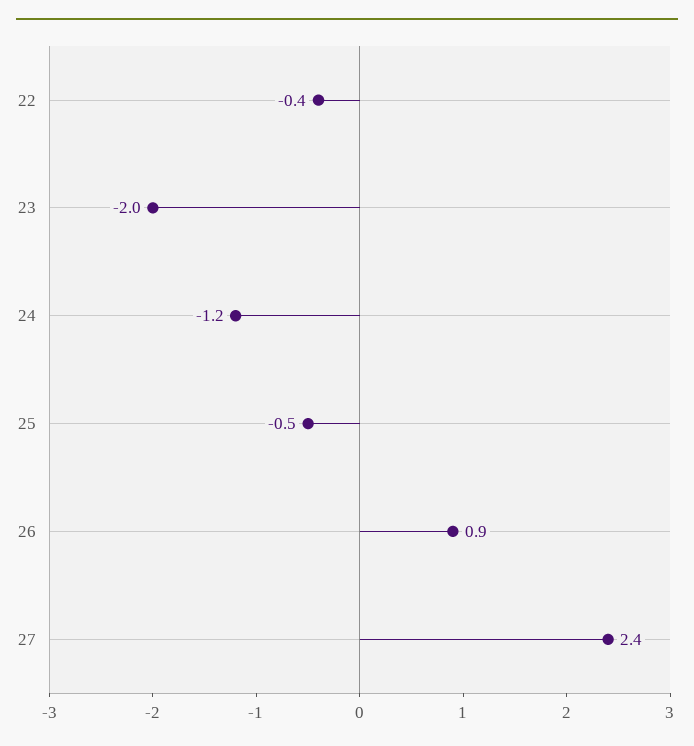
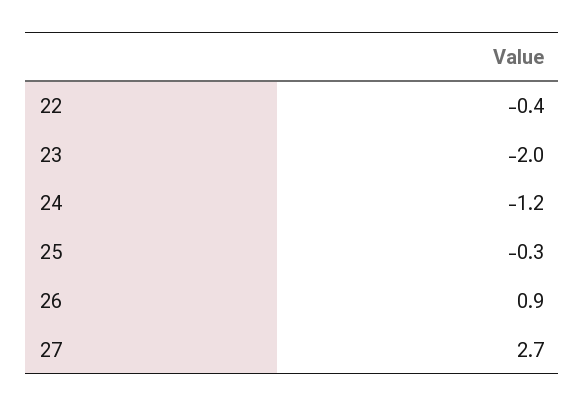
25: -0.5 -> -0.3
27: 2.4 -> 2.7

